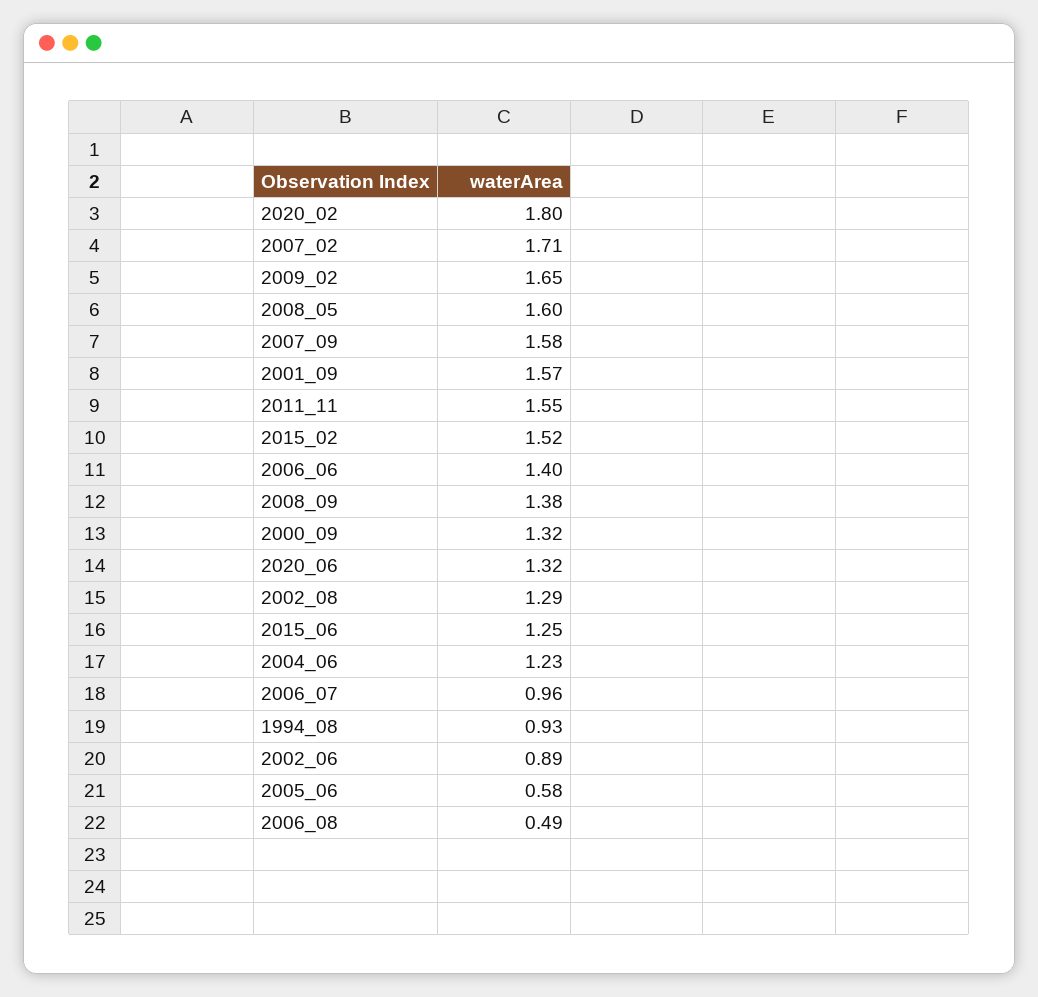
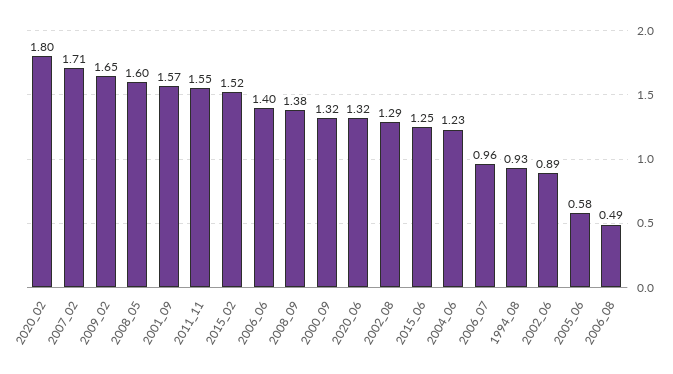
2007_09: 1.58 -> none

